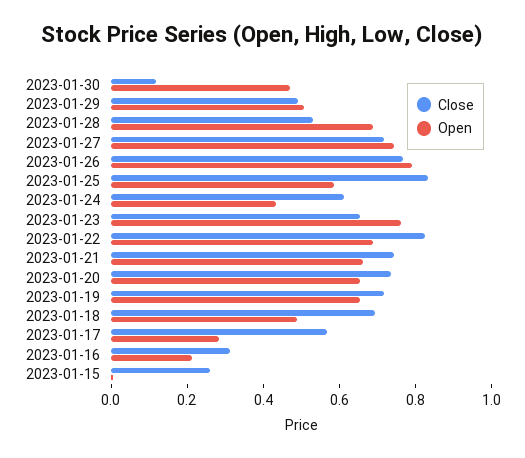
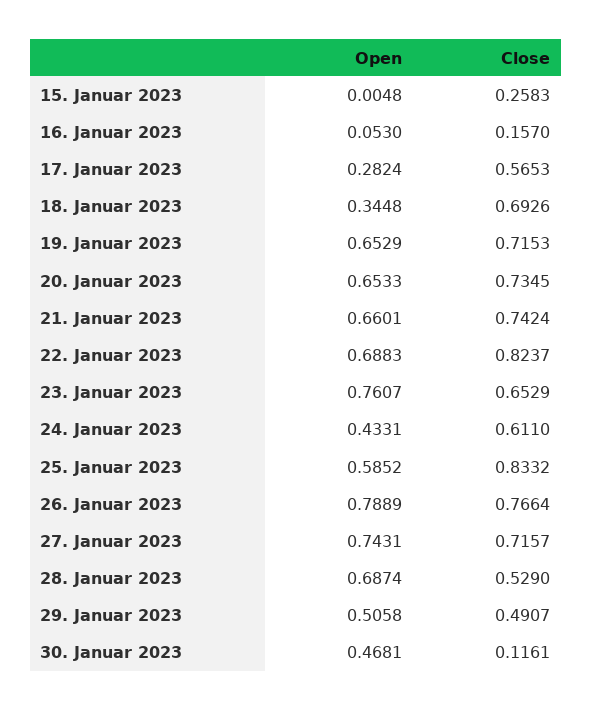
Open, 2023-01-18: 0.5 -> 0.3448
Close, 2023-01-16: 0.3 -> 0.157
Open, 2023-01-16: 0.2 -> 0.053

